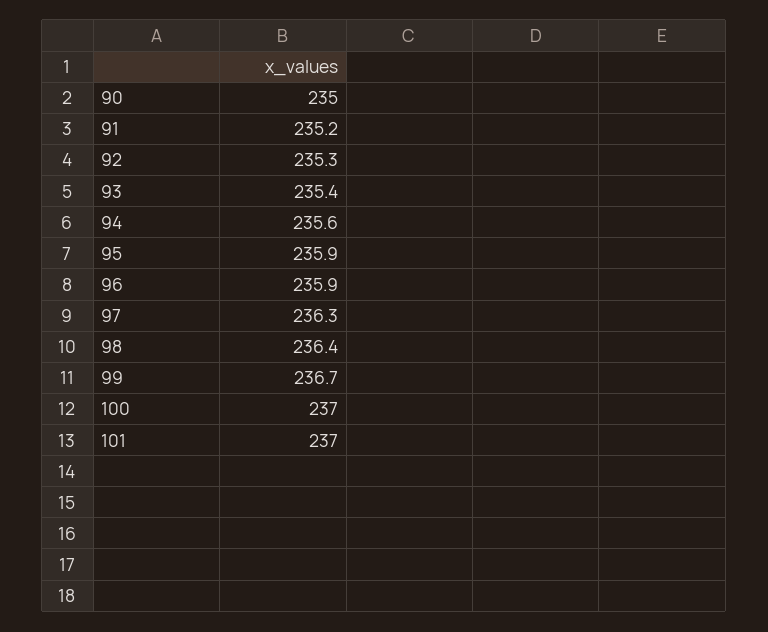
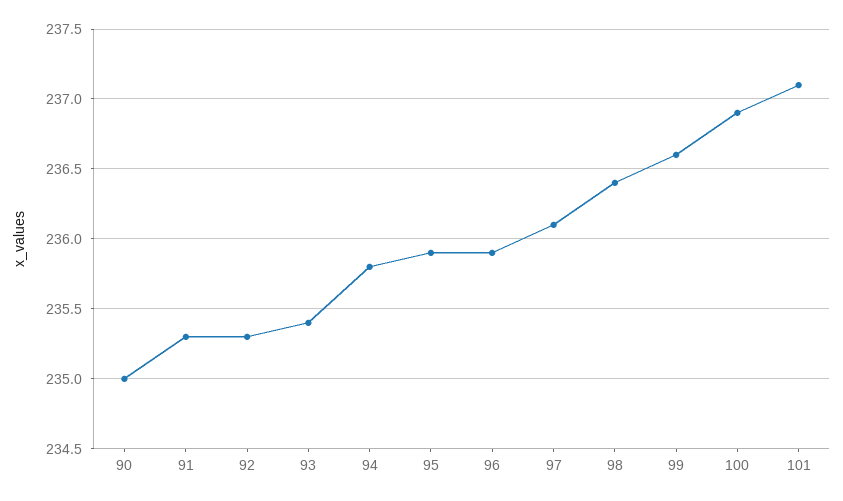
91: 235.2 -> 235.3
94: 235.6 -> 235.8
97: 236.3 -> 236.1
99: 236.7 -> 236.6
100: 237 -> 236.9
101: 237 -> 237.1

